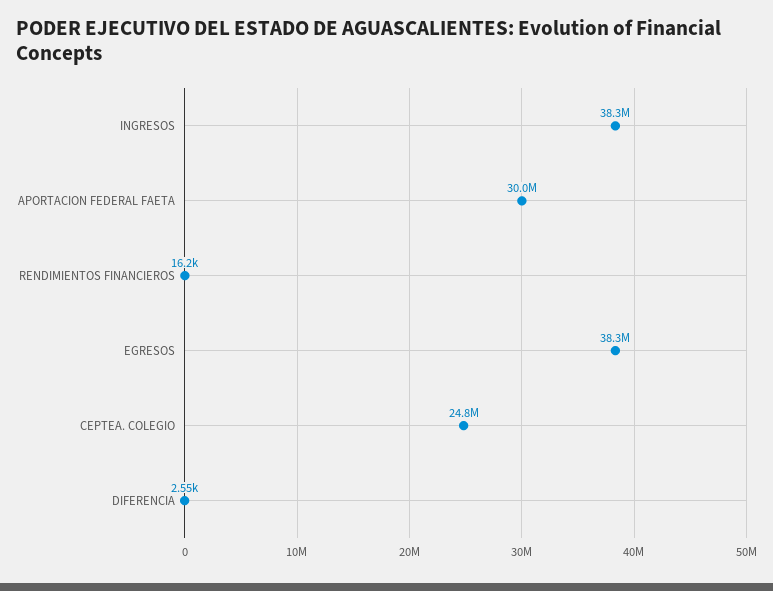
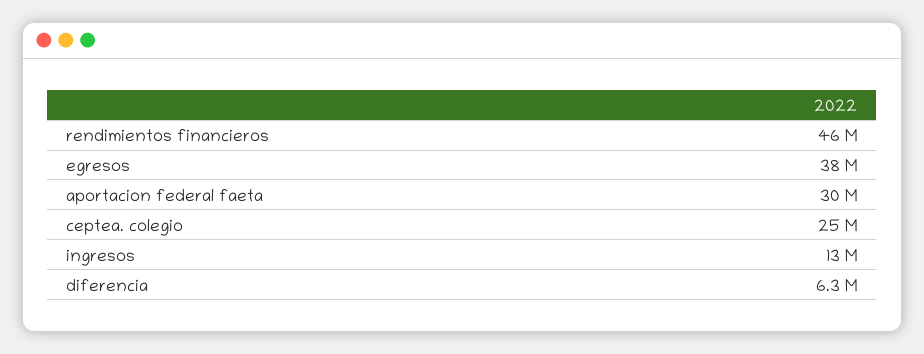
INGRESOS: 38300000 -> 13000000
RENDIMIENTOS FINANCIEROS: 16200 -> 46000000
DIFERENCIA: 2550 -> 6300000

